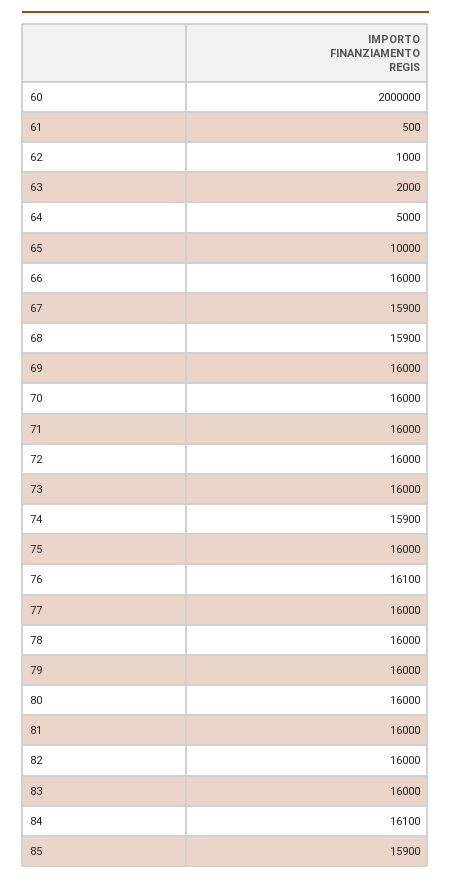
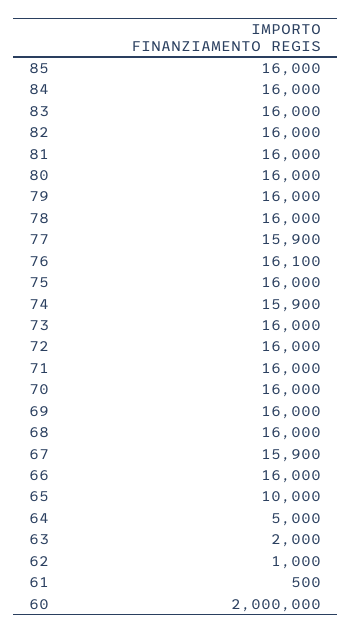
68: 15900 -> 16000
77: 16000 -> 15900
84: 16100 -> 16000
85: 15900 -> 16000

